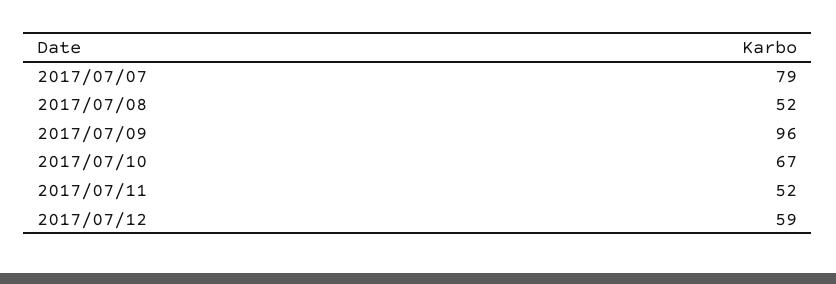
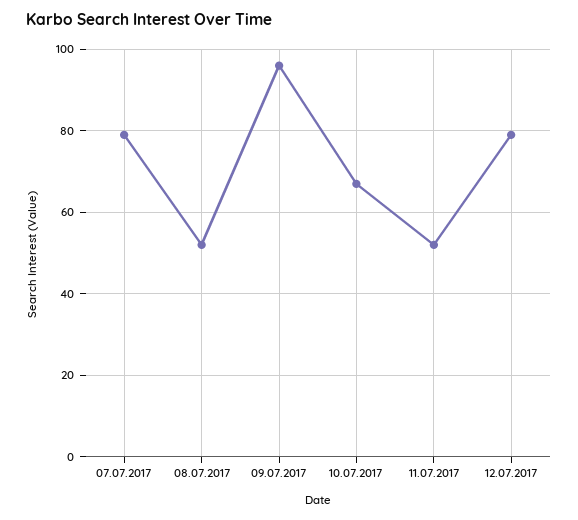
2017/07/12: 59 -> 80

